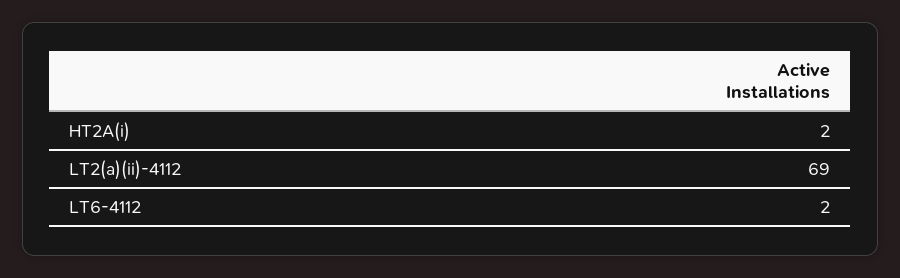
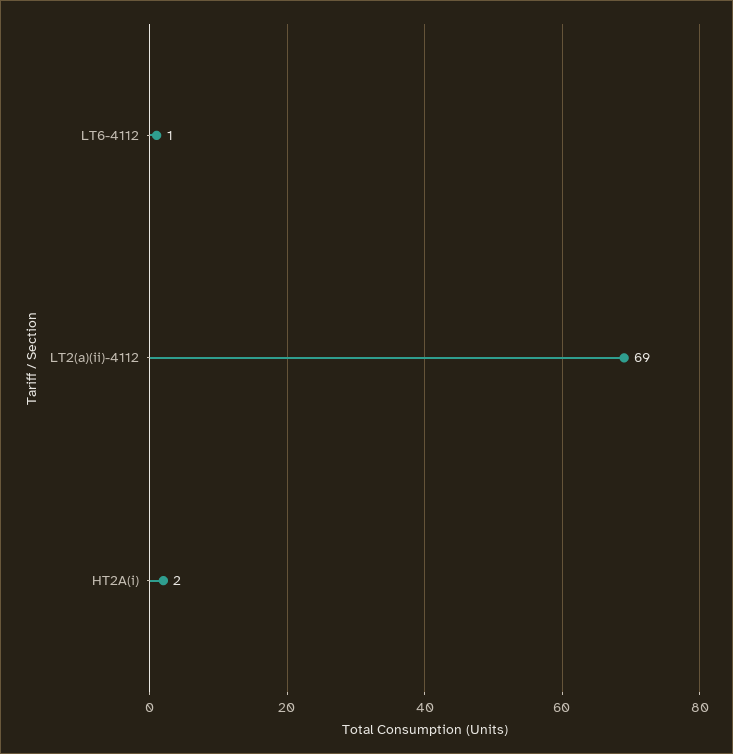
LT6-4112: 2 -> 1

